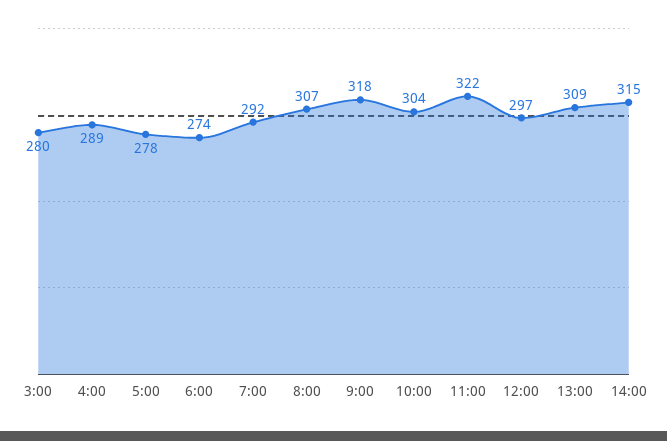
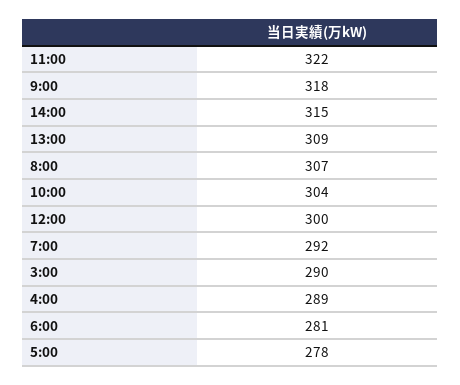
3:00: 280 -> 290
6:00: 274 -> 281
12:00: 297 -> 300

